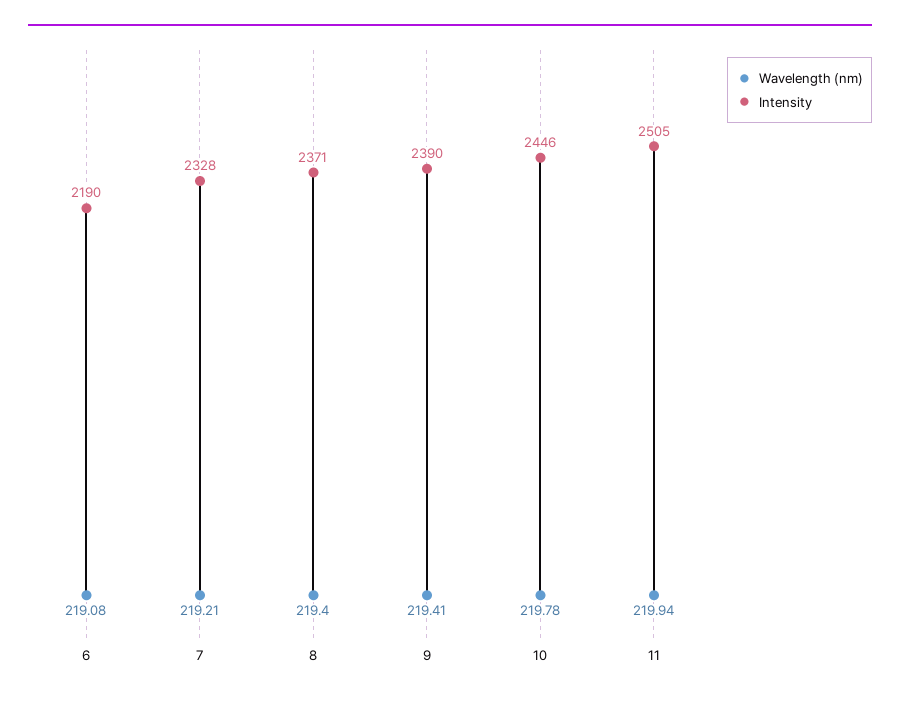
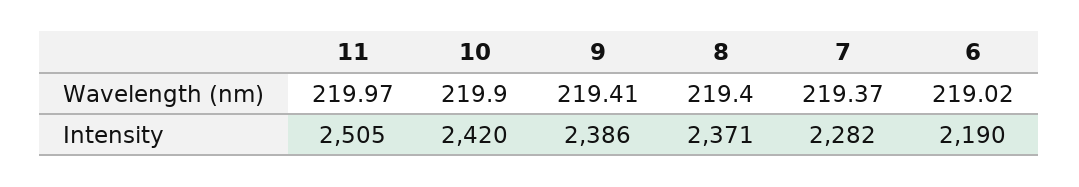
Wavelength (nm), 6: 219.08 -> 219.02
Wavelength (nm), 7: 219.21 -> 219.37
Intensity, 7: 2328 -> 2282
Intensity, 9: 2390 -> 2386
Wavelength (nm), 10: 219.78 -> 219.9
Intensity, 10: 2446 -> 2420
Wavelength (nm), 11: 219.94 -> 219.97

